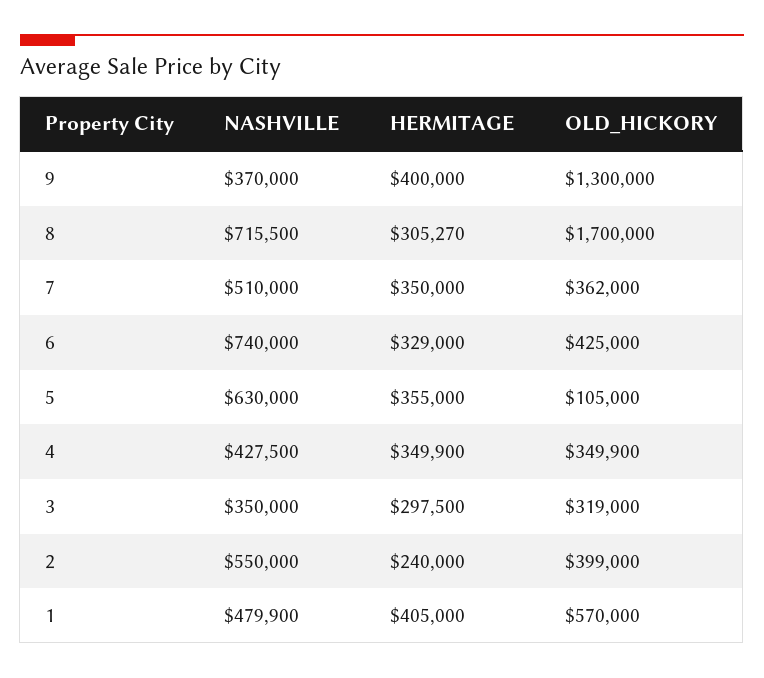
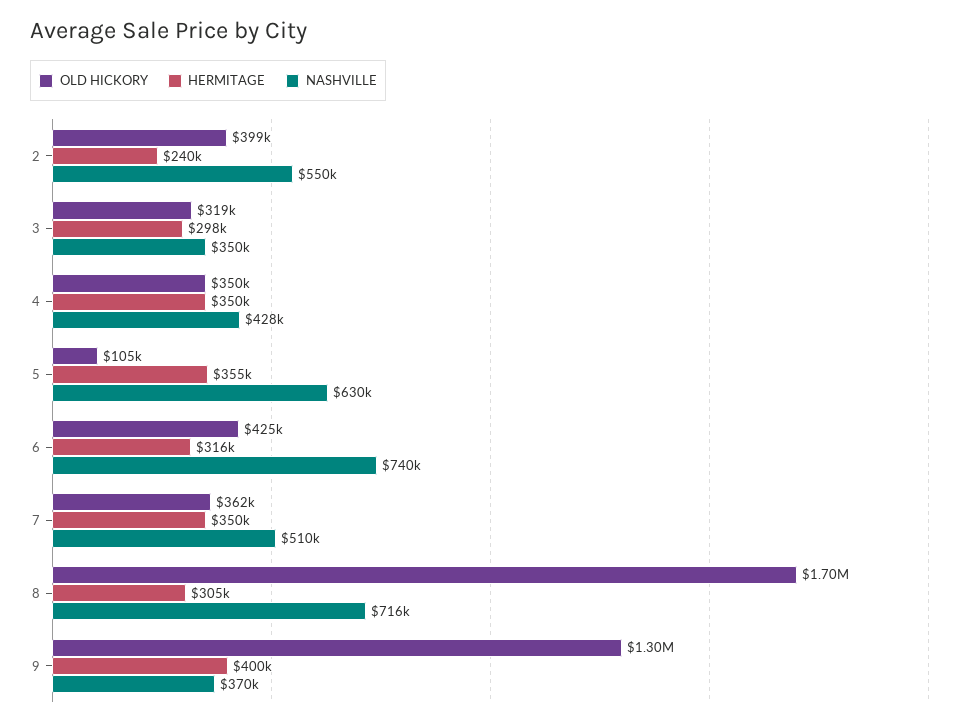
HERMITAGE, 6: 329000 -> 316000
NASHVILLE, 1: 479900 -> none
HERMITAGE, 1: 405000 -> none
OLD_HICKORY, 1: 570000 -> none

